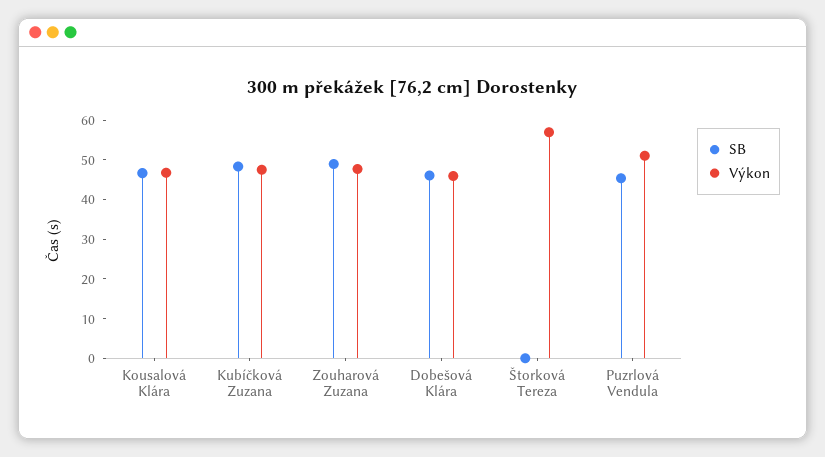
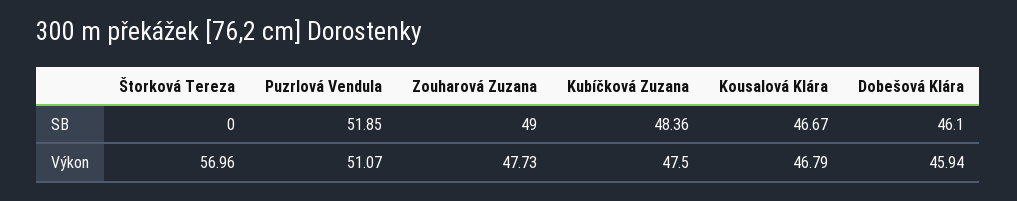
SB, Puzrlová Vendula: 45 -> 51.85

